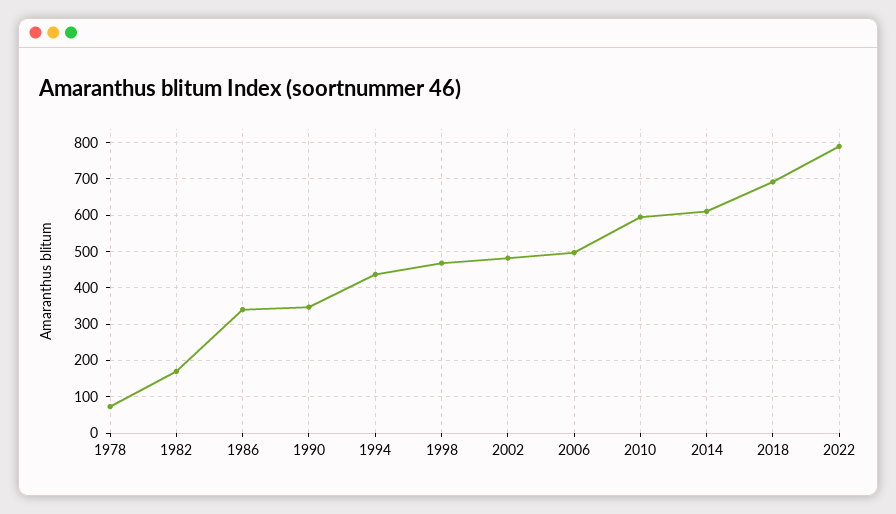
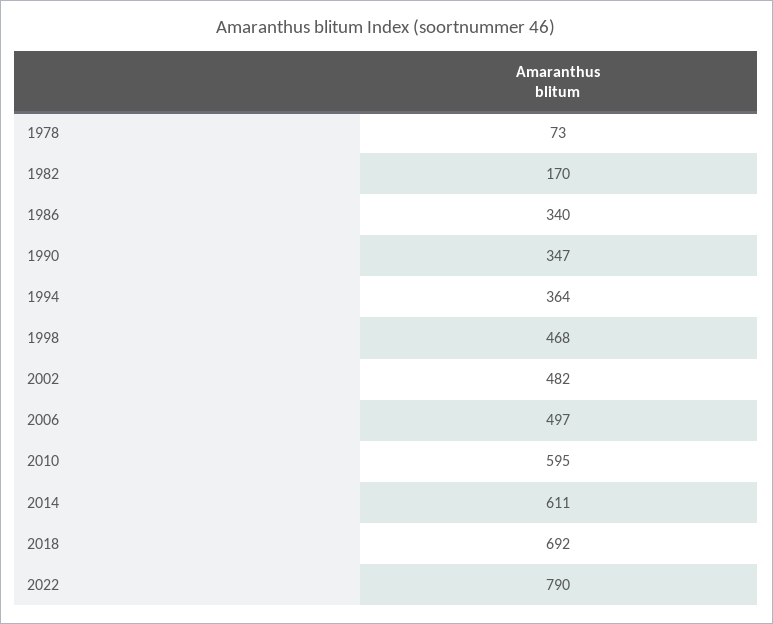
1994: 440 -> 364

